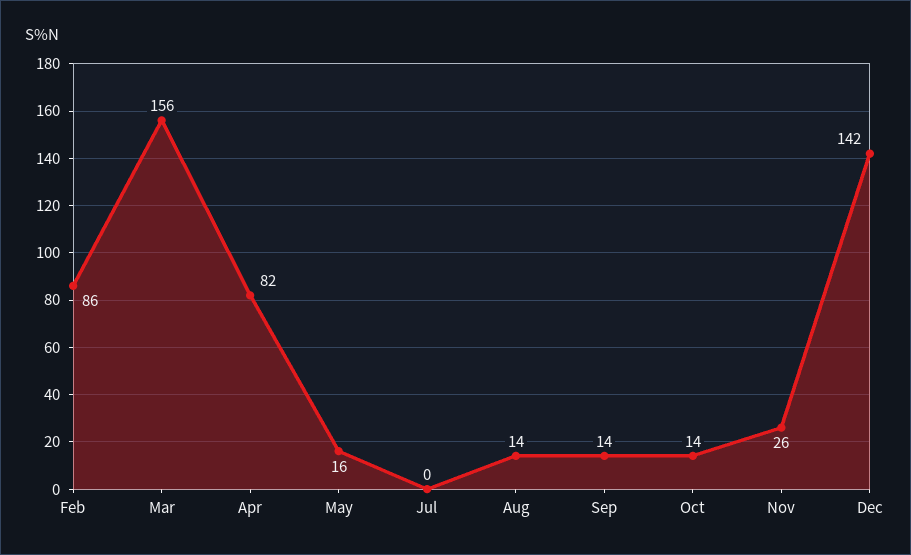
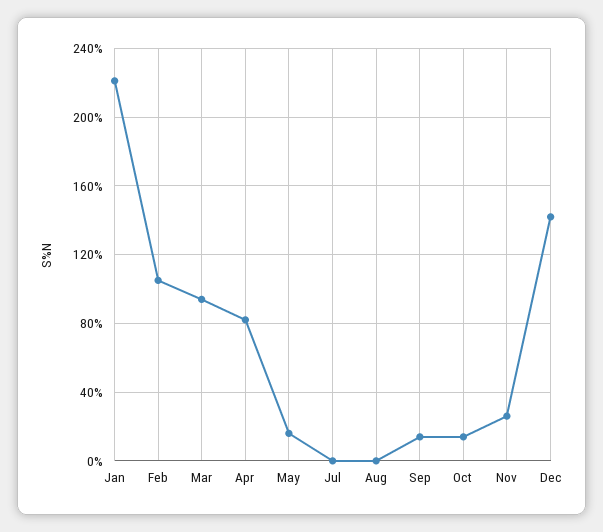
Feb: 86 -> 105
Mar: 156 -> 95
Aug: 14 -> 0
Jan: none -> 220

